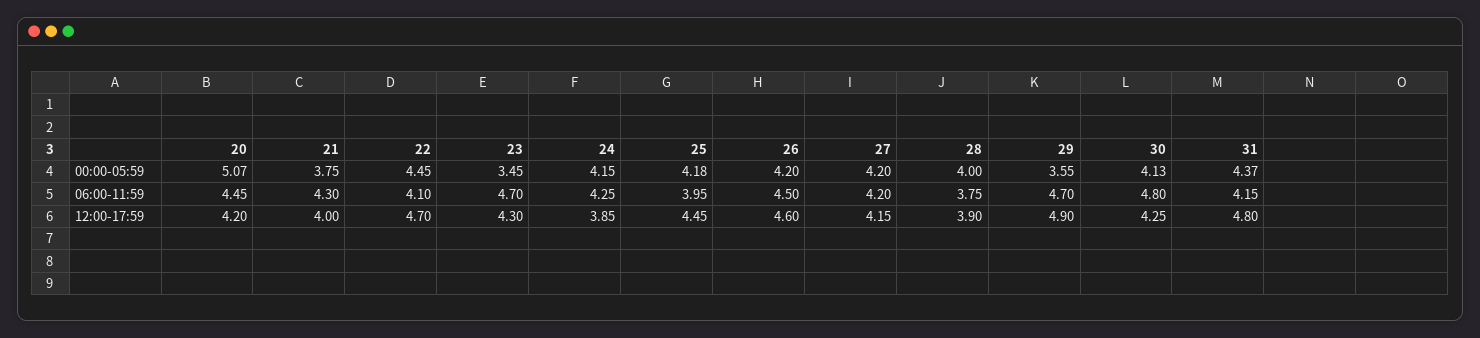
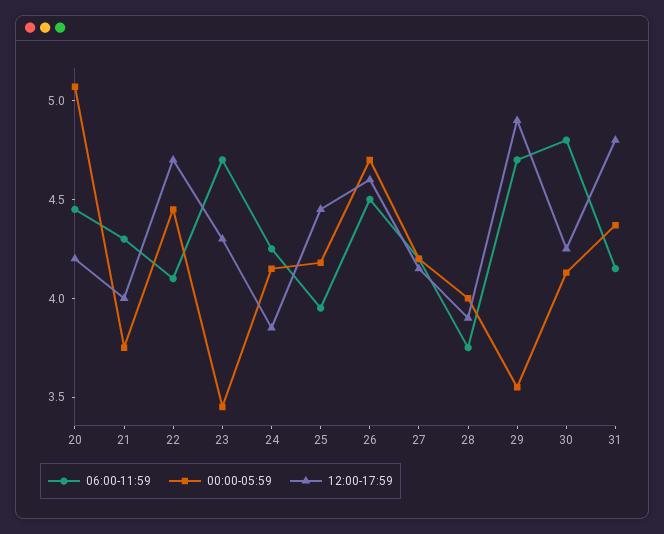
00:00-05:59, 26: 4.2 -> 4.7

